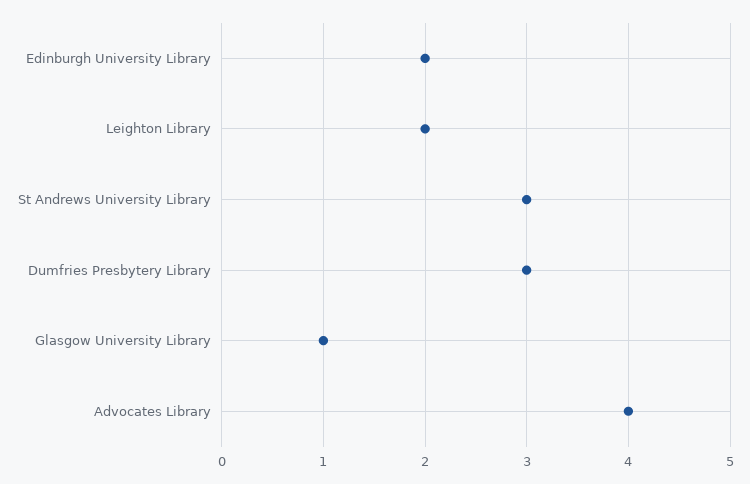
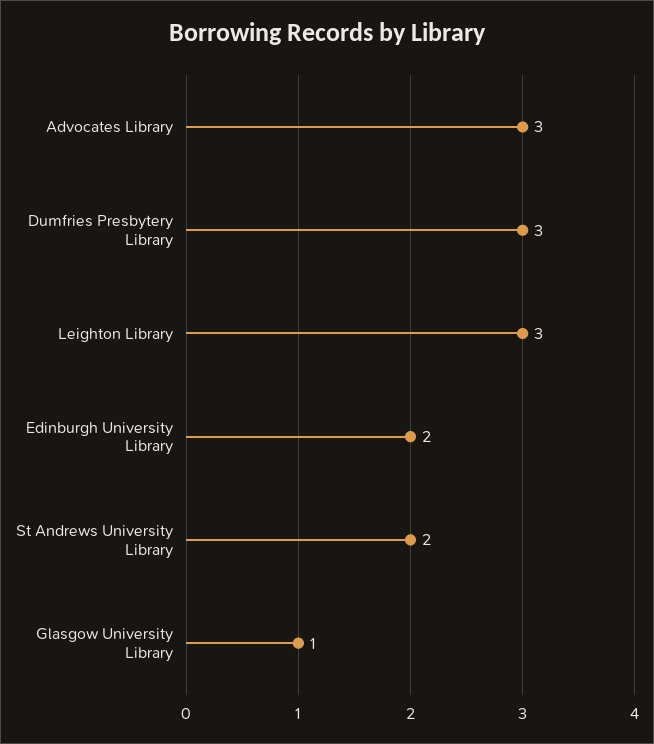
Leighton Library: 2 -> 3
St Andrews University Library: 3 -> 2
Advocates Library: 4 -> 3

